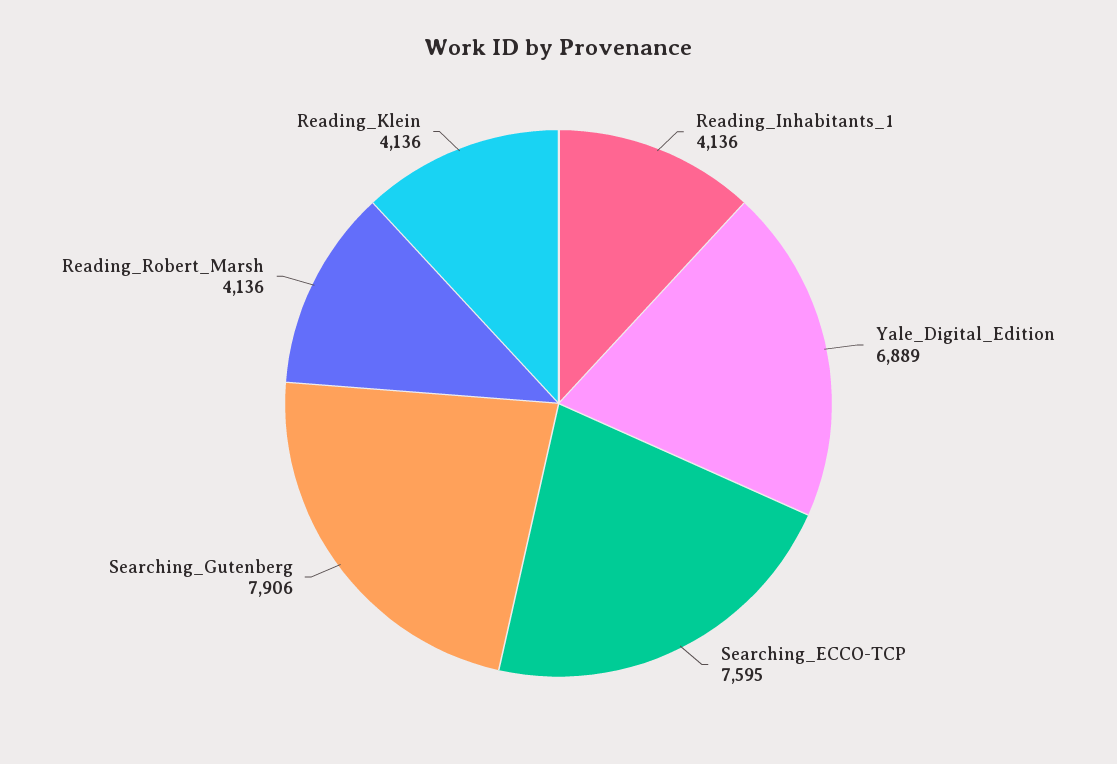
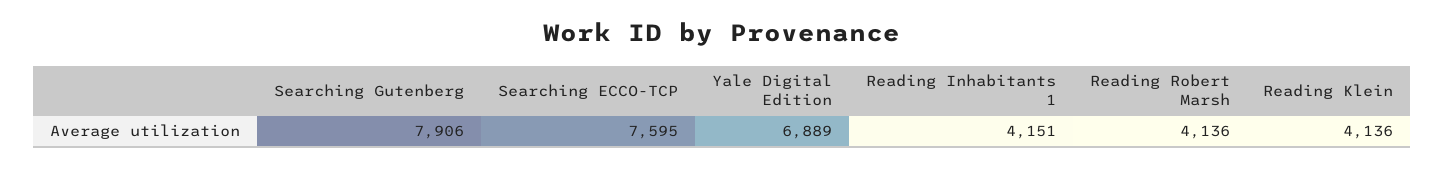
Reading_Inhabitants_1: 4136 -> 4151

